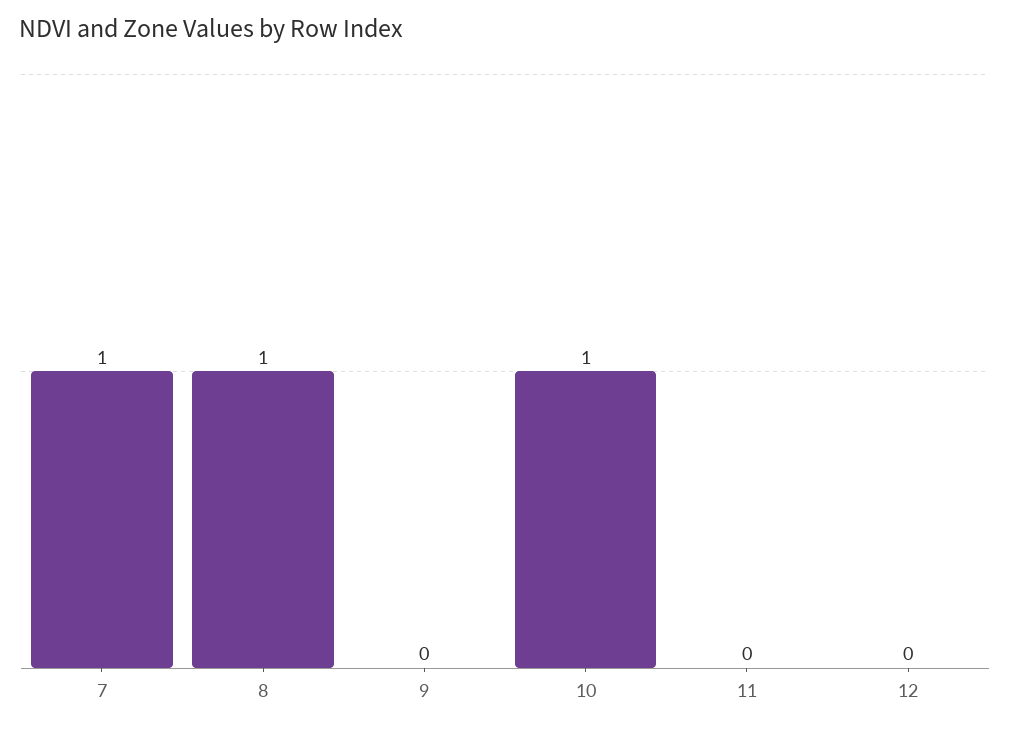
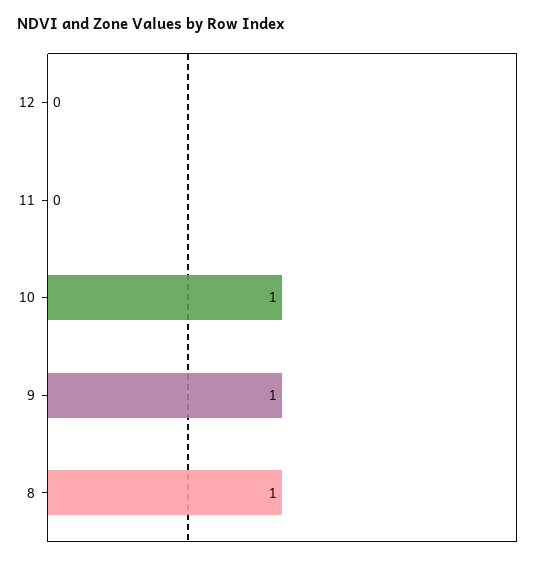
7: 1 -> none
9: 0 -> 1

